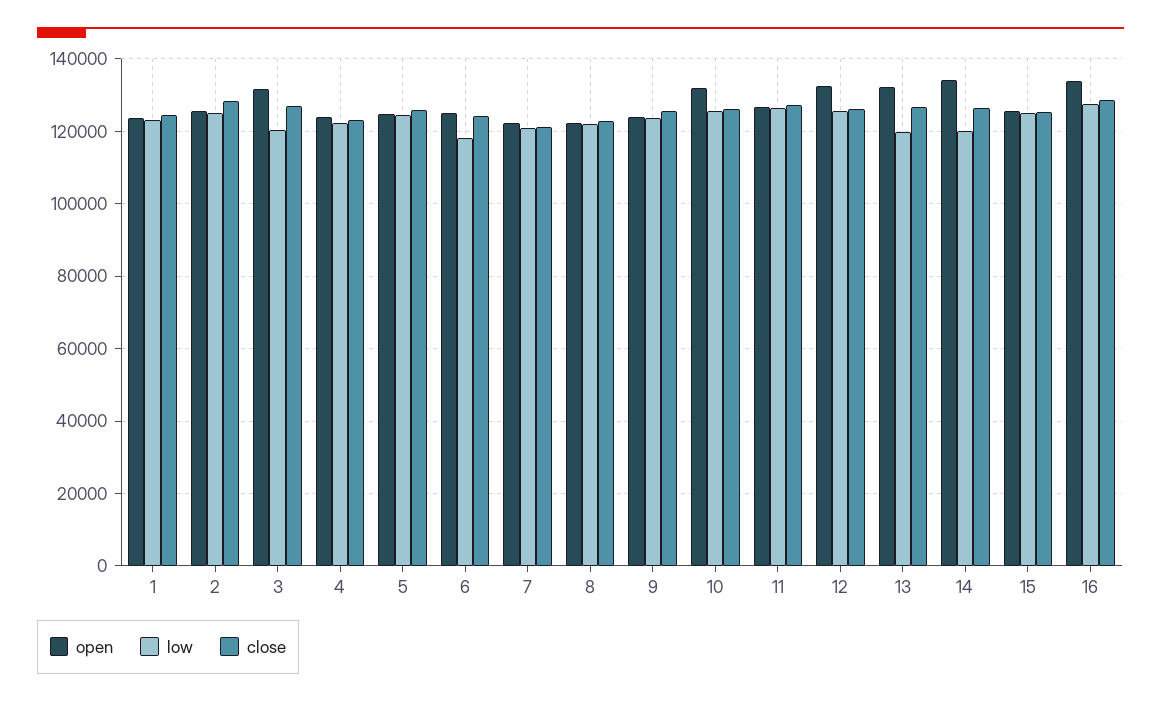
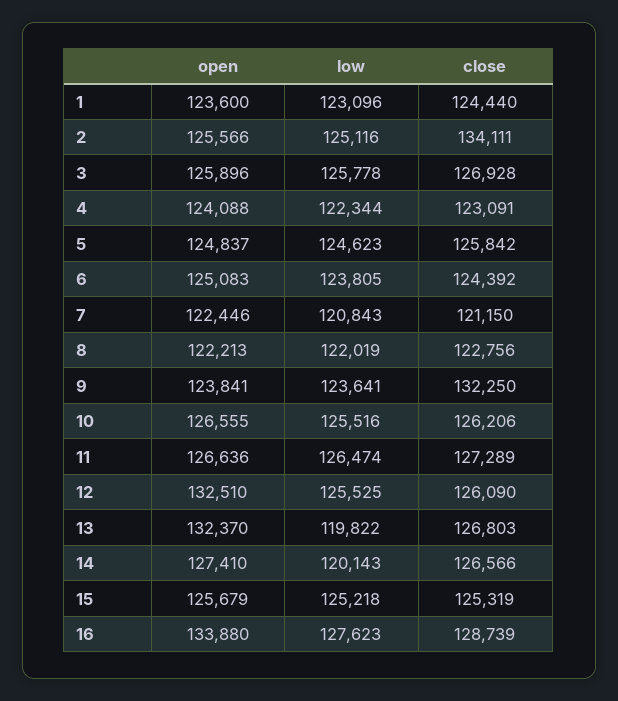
close, 2: 128000 -> 134111
open, 3: 132000 -> 125896
low, 3: 120000 -> 125778
low, 6: 118000 -> 123805
close, 9: 126000 -> 132250
open, 10: 132000 -> 126555
open, 14: 134000 -> 127410

